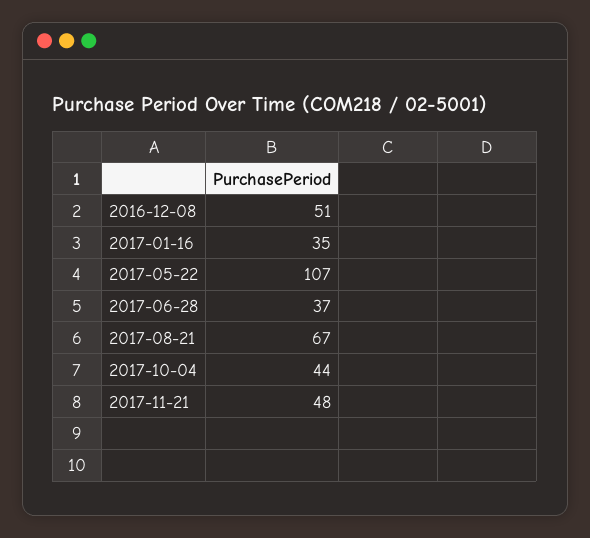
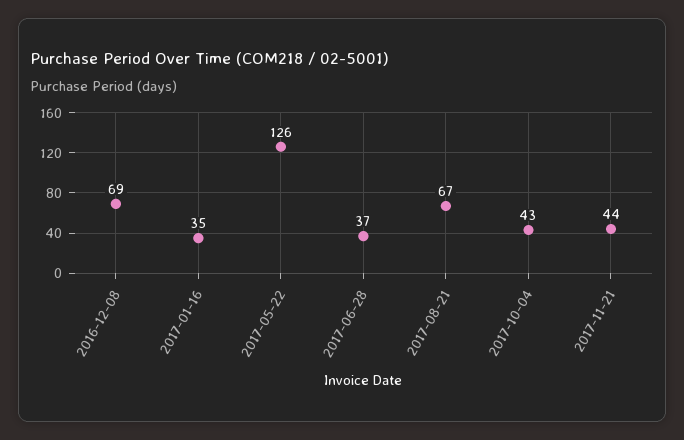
2016-12-08: 51 -> 69
2017-05-22: 107 -> 126
2017-10-04: 44 -> 43
2017-11-21: 48 -> 44

